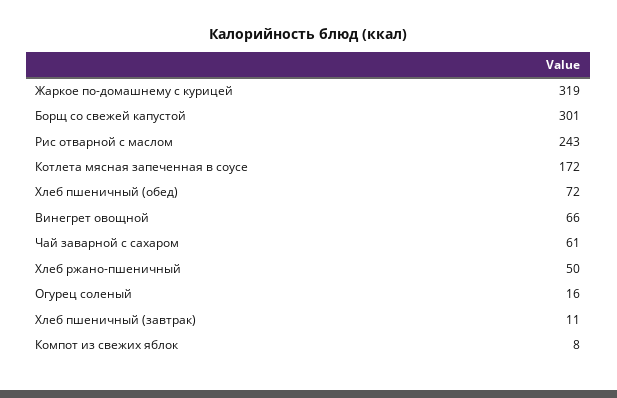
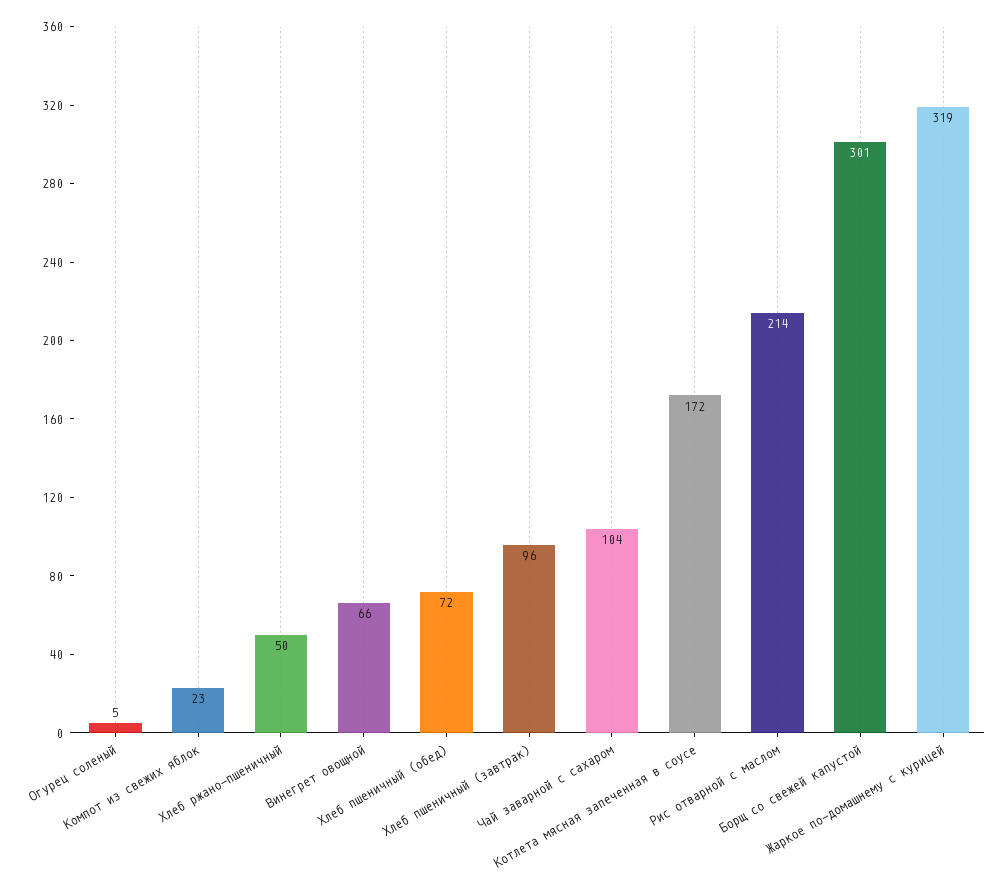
Рис отварной с маслом: 243 -> 214
Чай заварной с сахаром: 61 -> 104
Огурец соленый: 16 -> 5
Хлеб пшеничный (завтрак): 11 -> 96
Компот из свежих яблок: 8 -> 23

